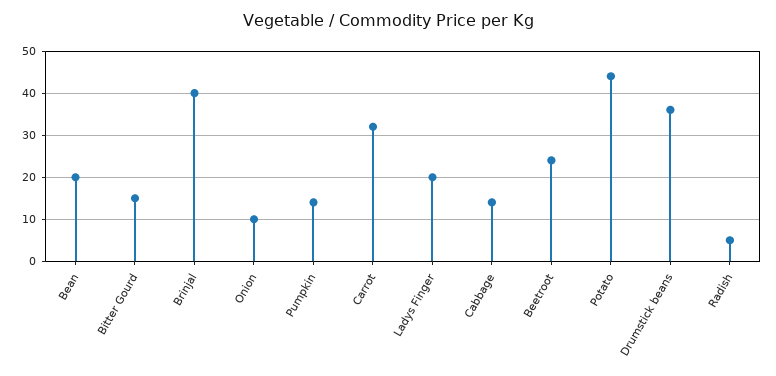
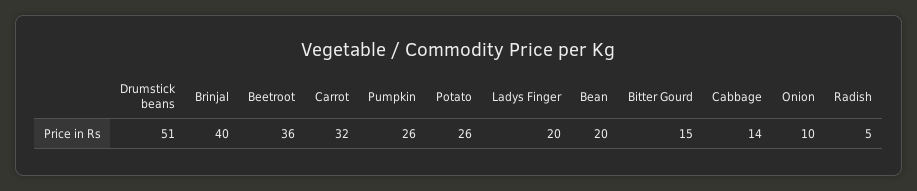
Pumpkin: 15 -> 26
Beetroot: 25 -> 36
Potato: 45 -> 26
Drumstick beans: 35 -> 51

